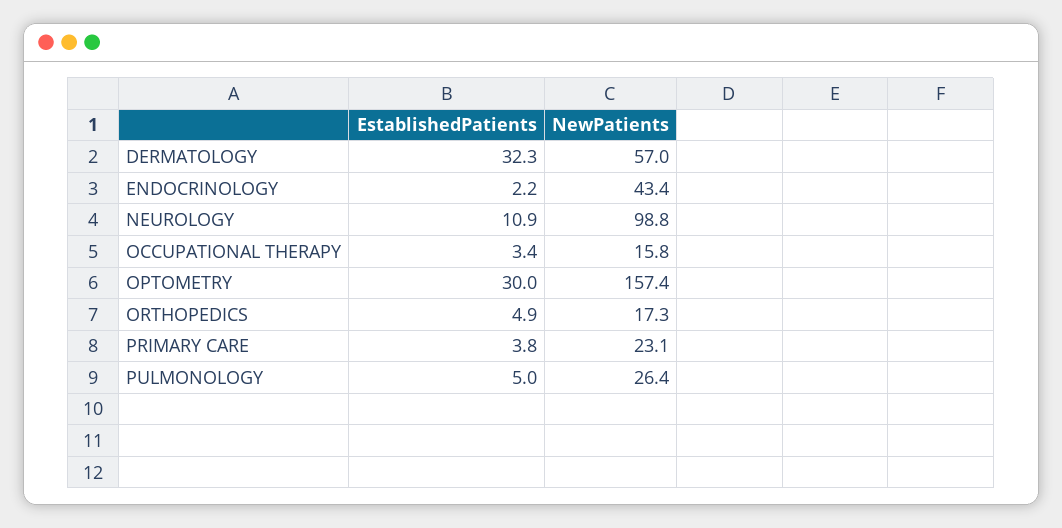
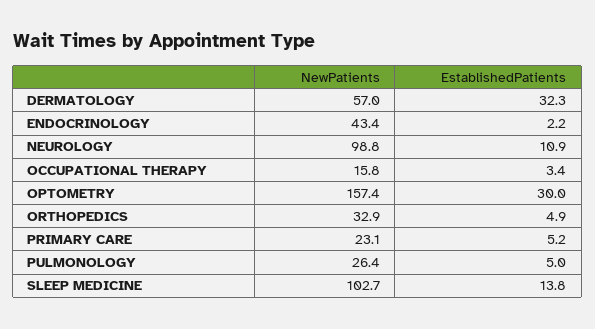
NewPatients, ORTHOPEDICS: 17.3 -> 32.9
EstablishedPatients, PRIMARY CARE: 3.8 -> 5.2
NewPatients, SLEEP MEDICINE: none -> 102.7
EstablishedPatients, SLEEP MEDICINE: none -> 13.8

